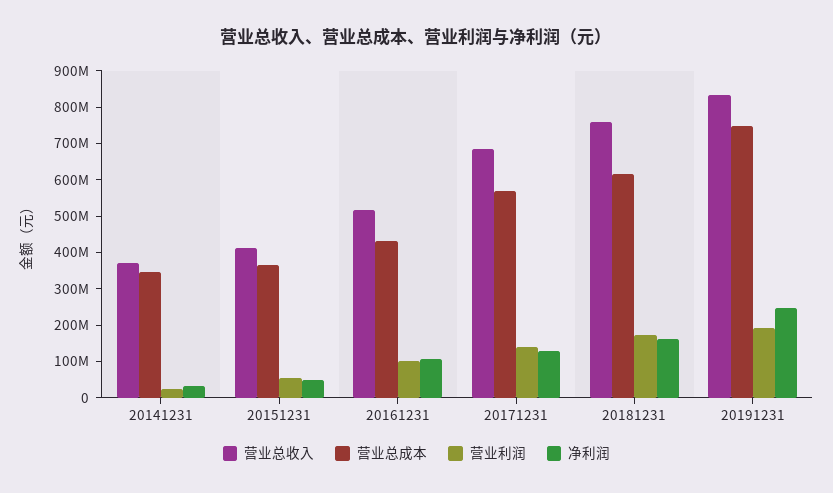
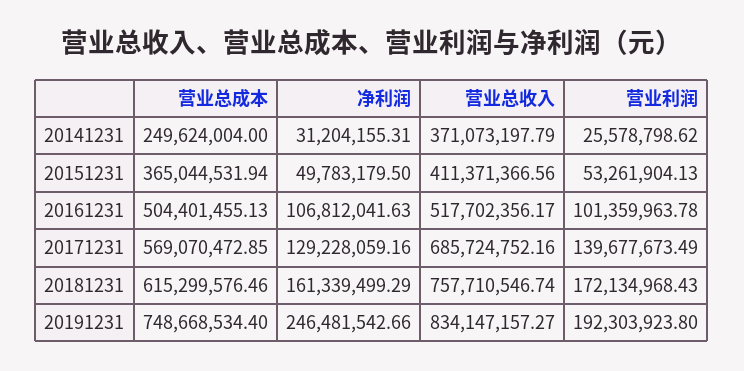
营业总成本, 20141231: 350000000 -> 249624004
营业总成本, 20161231: 425000000 -> 504401455.13

